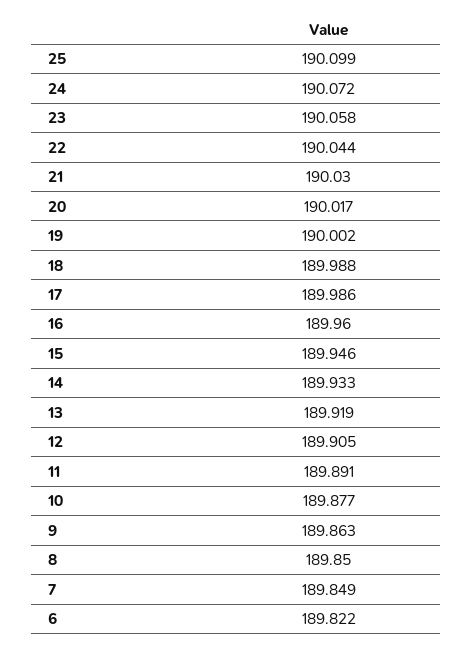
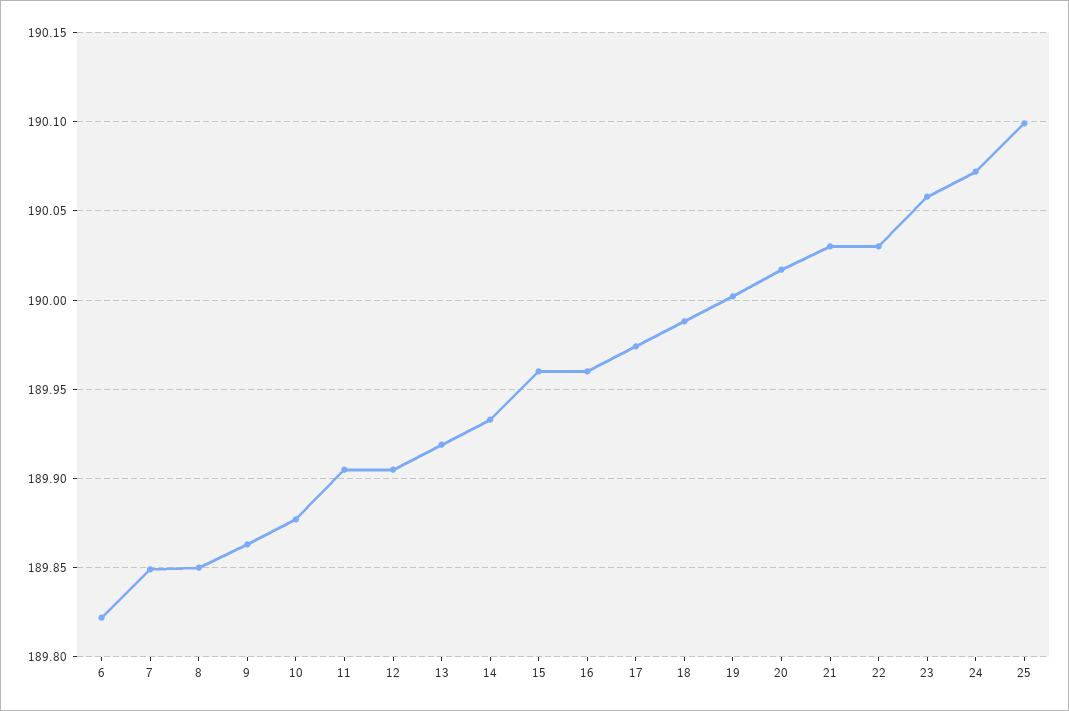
22: 190.044 -> 190.03
17: 189.986 -> 189.975
15: 189.946 -> 189.96
11: 189.891 -> 189.905

